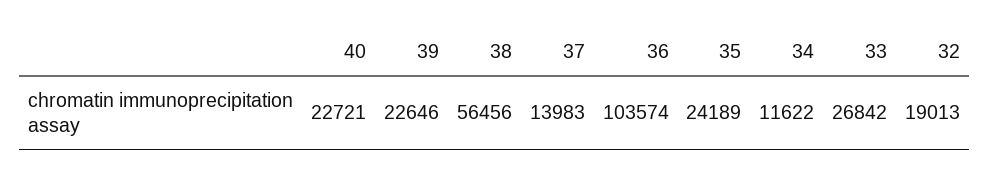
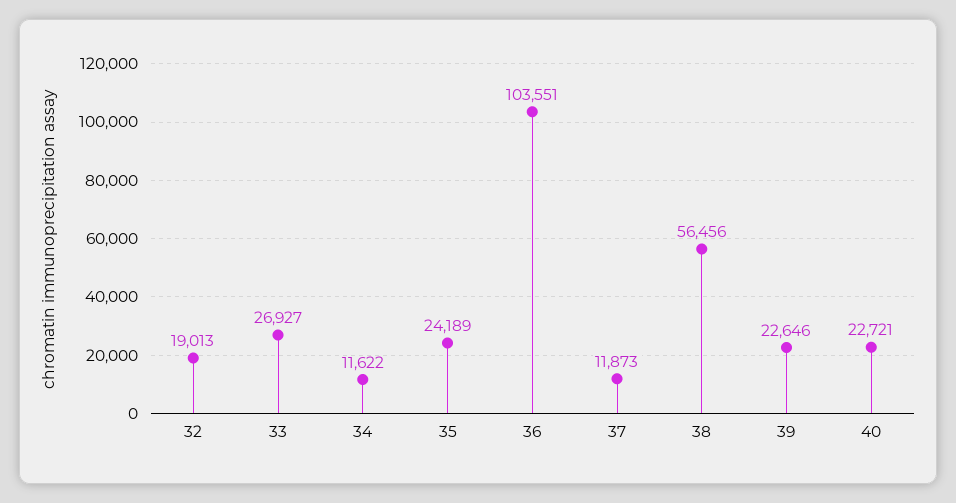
37: 13983 -> 11873
36: 103574 -> 103551
33: 26842 -> 26927

